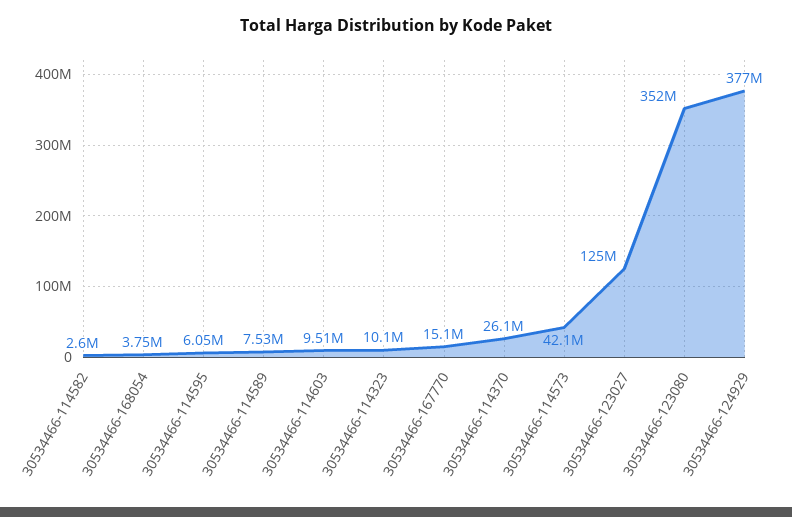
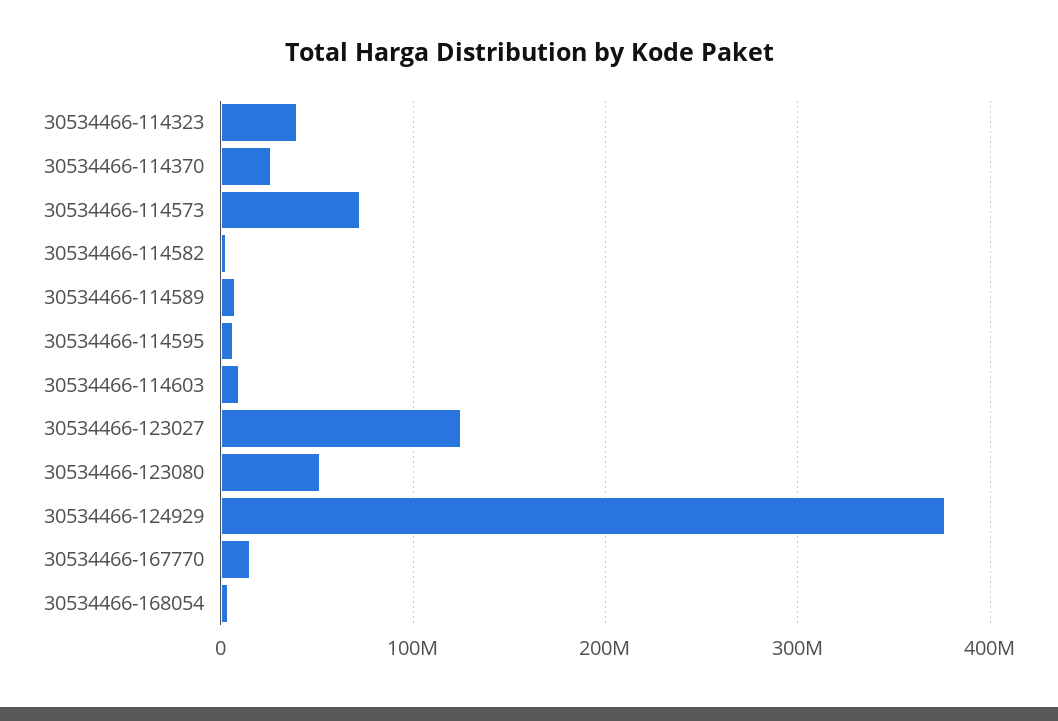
30534466-114323: 10100000 -> 40000000
30534466-114573: 42100000 -> 70000000
30534466-123080: 352000000 -> 50000000

